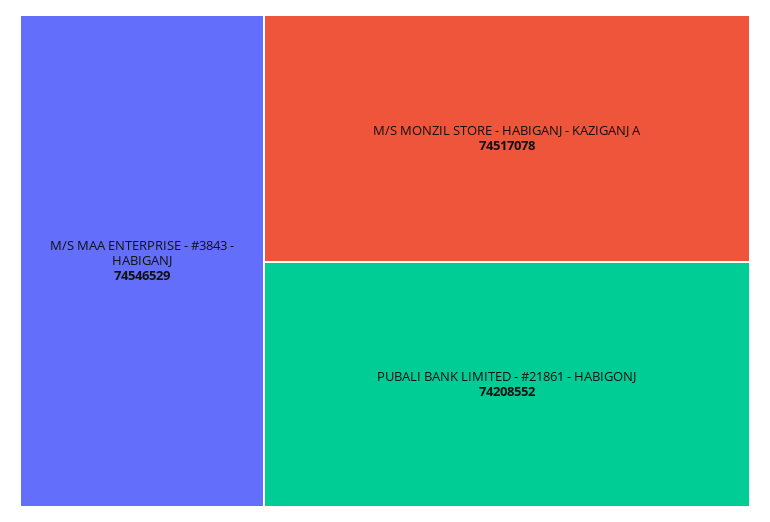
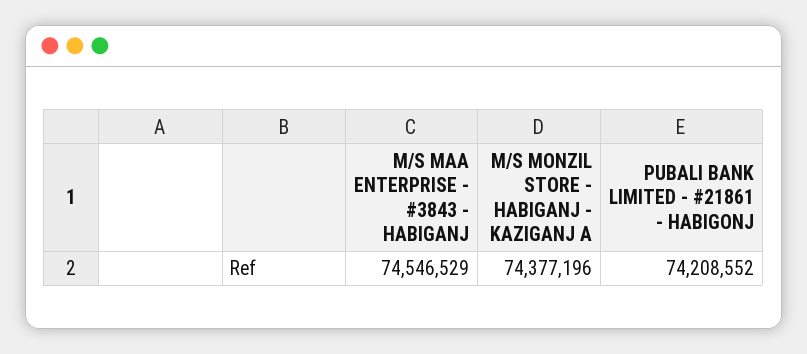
M/S MONZIL STORE - HABIGANJ - KAZIGANJ A: 74517078 -> 74377196

